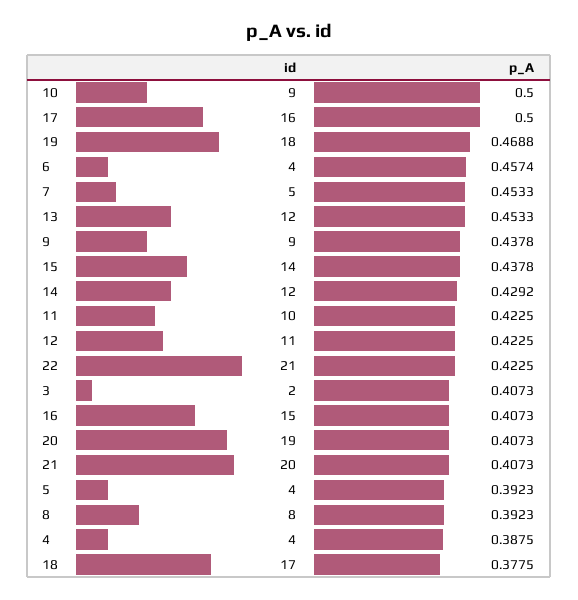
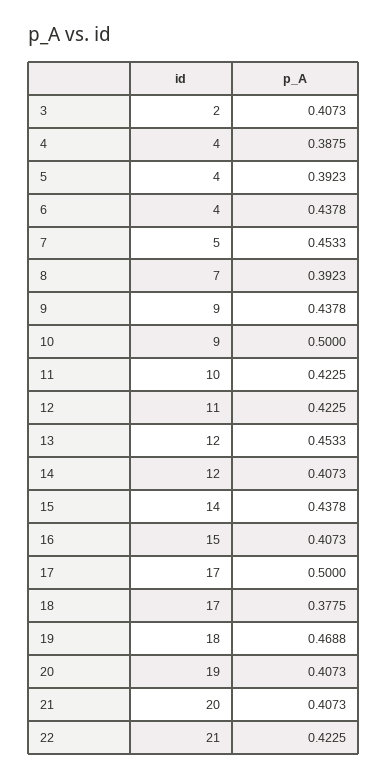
id, 17: 16 -> 17
p_A, 6: 0.4574 -> 0.4378
p_A, 14: 0.4292 -> 0.4073
id, 8: 8 -> 7

